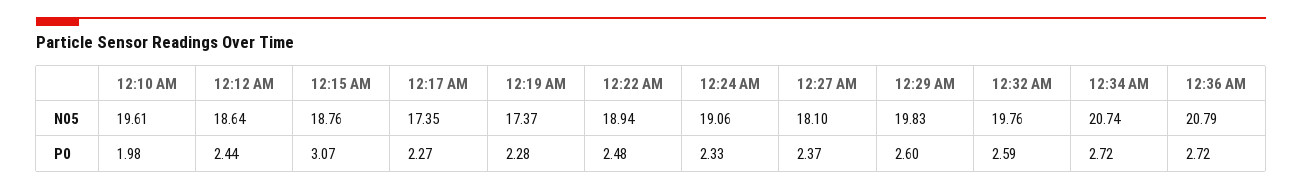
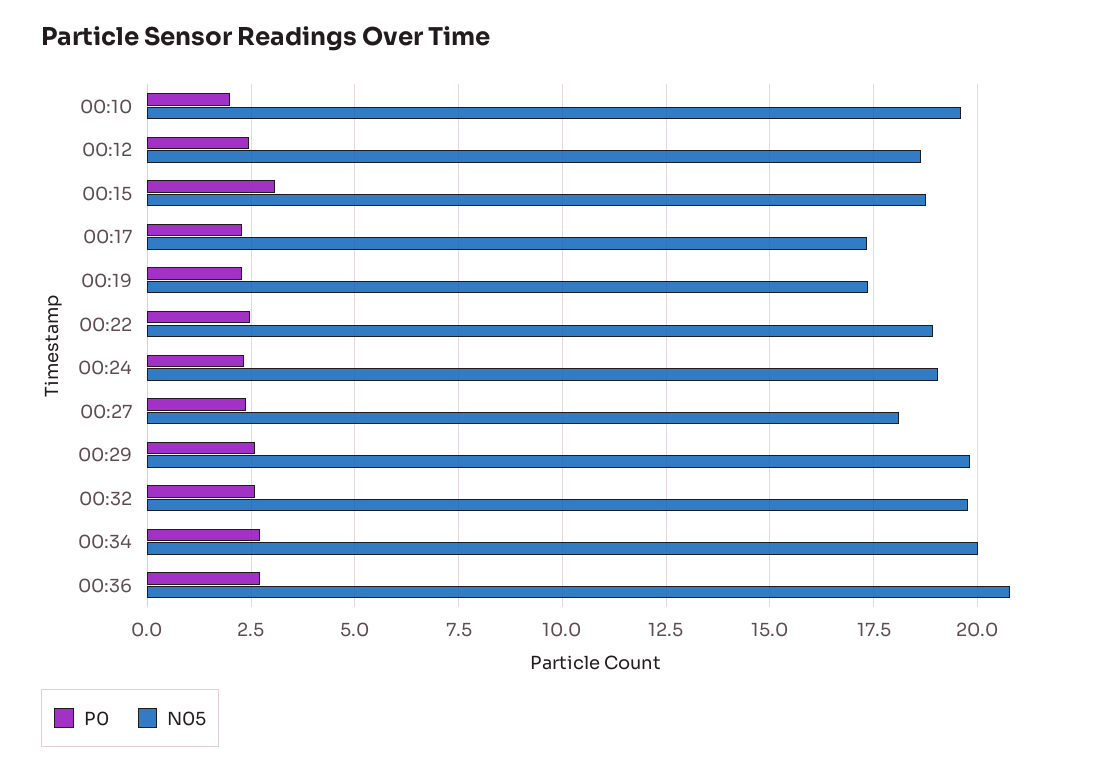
N05, 12:34 AM: 20.74 -> 20

